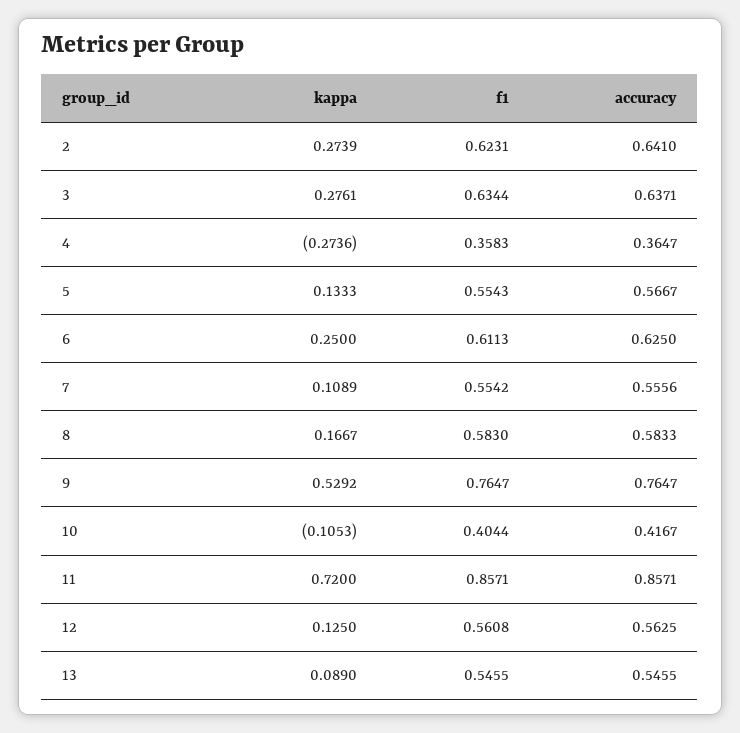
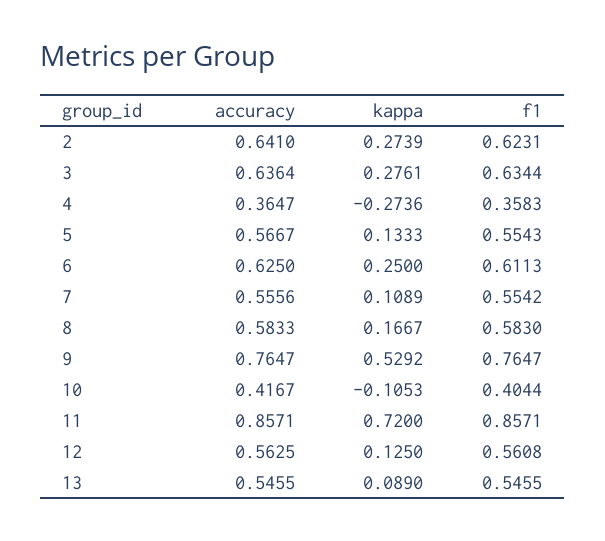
accuracy, 3: 0.6371 -> 0.6364

